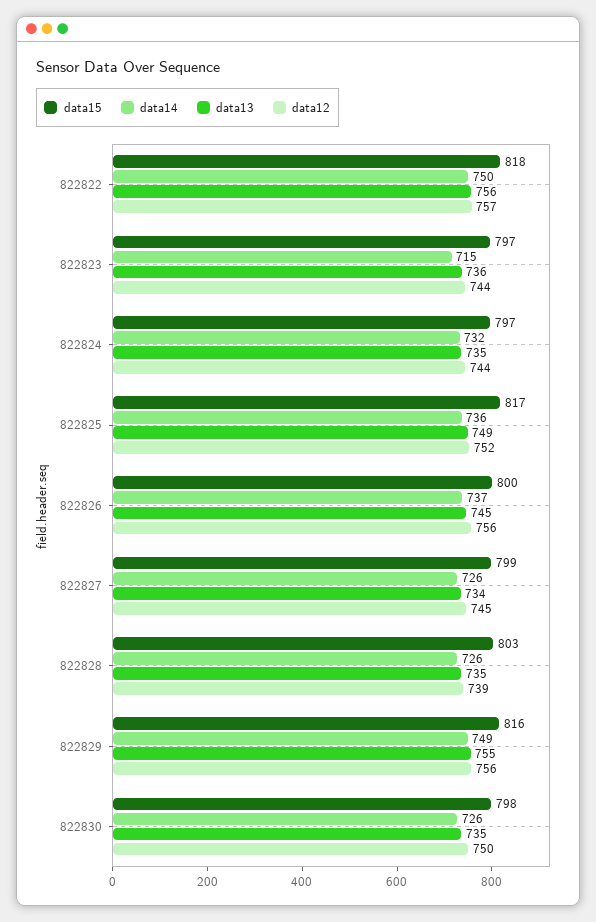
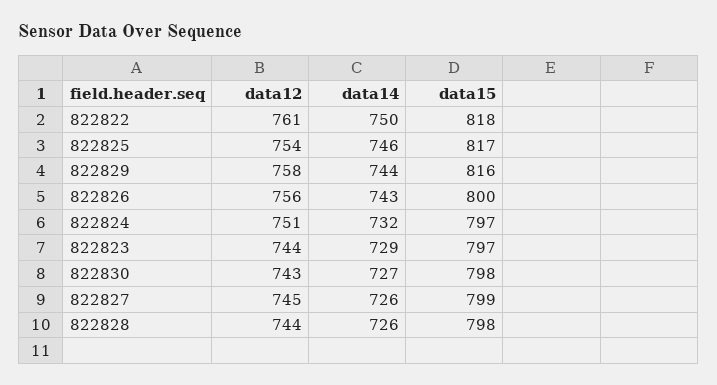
data13, 822822: 756 -> none
data12, 822822: 757 -> 761
data14, 822823: 715 -> 729
data13, 822823: 736 -> none
data13, 822824: 735 -> none
data12, 822824: 744 -> 751
data14, 822825: 736 -> 746
data13, 822825: 749 -> none
data12, 822825: 752 -> 754
data14, 822826: 737 -> 743
data13, 822826: 745 -> none
data13, 822827: 734 -> none
data15, 822828: 803 -> 798
data13, 822828: 735 -> none
data12, 822828: 739 -> 744
data14, 822829: 749 -> 744
data13, 822829: 755 -> none
data12, 822829: 756 -> 758
data14, 822830: 726 -> 727
data13, 822830: 735 -> none
data12, 822830: 750 -> 743

